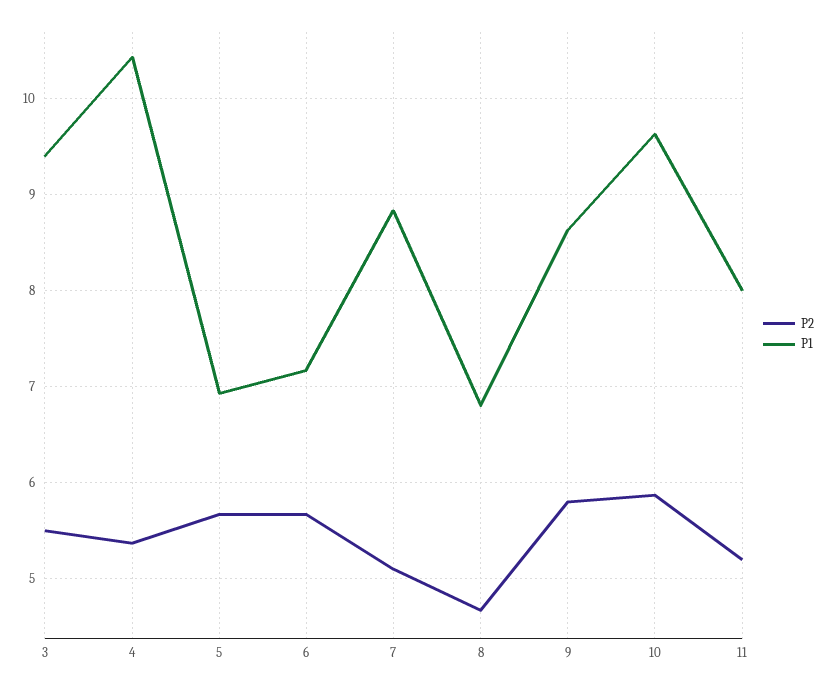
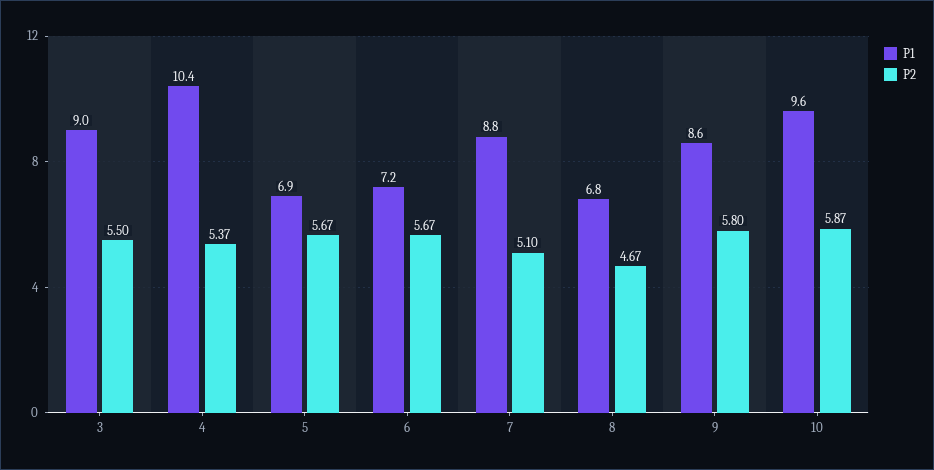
P1, 3: 9.4 -> 9
P2, 11: 5.2 -> none
P1, 11: 8 -> none

